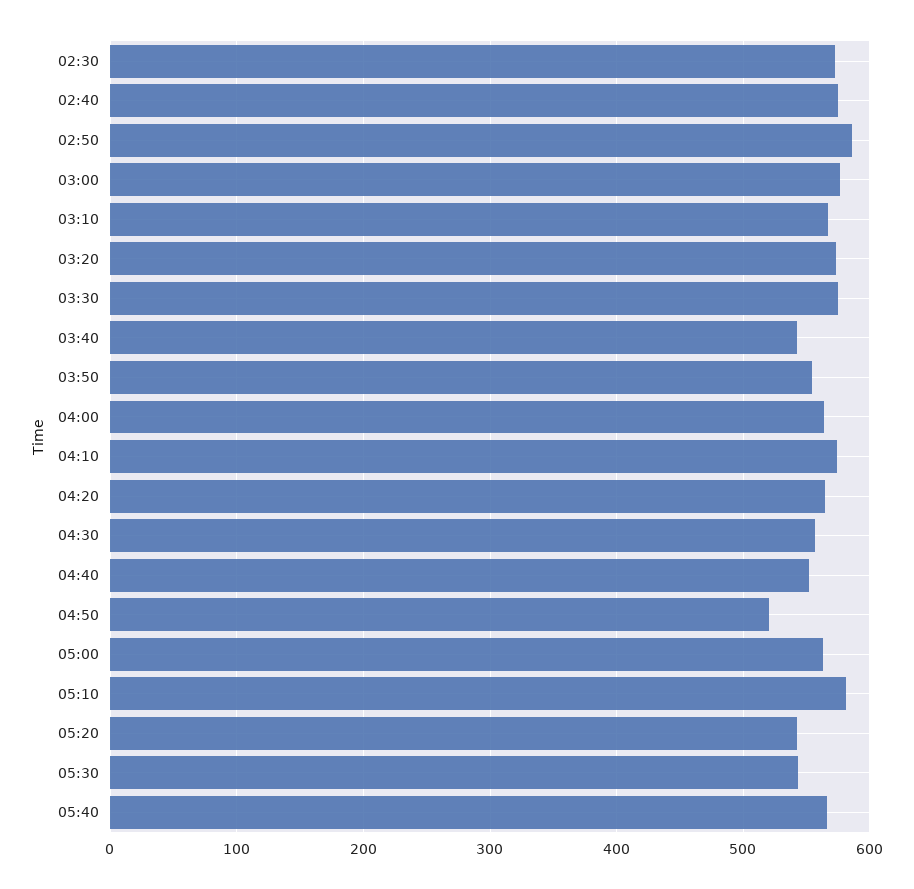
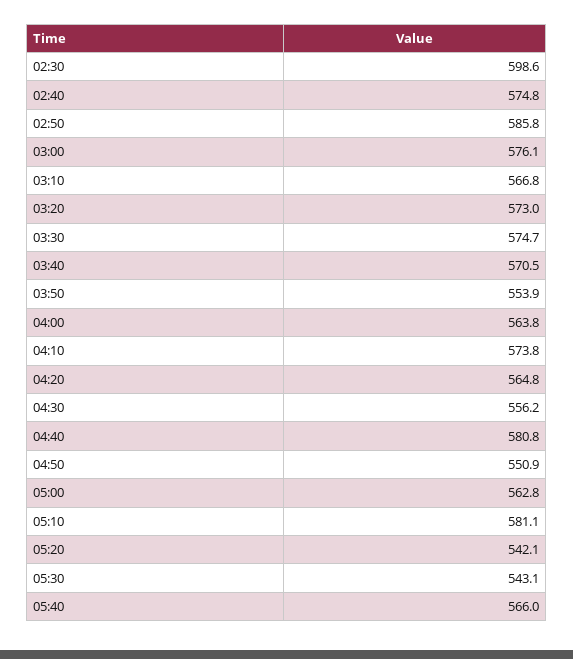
02:30: 570 -> 598.6
03:40: 540 -> 570.5
04:40: 550 -> 580.8
04:50: 520 -> 550.9

